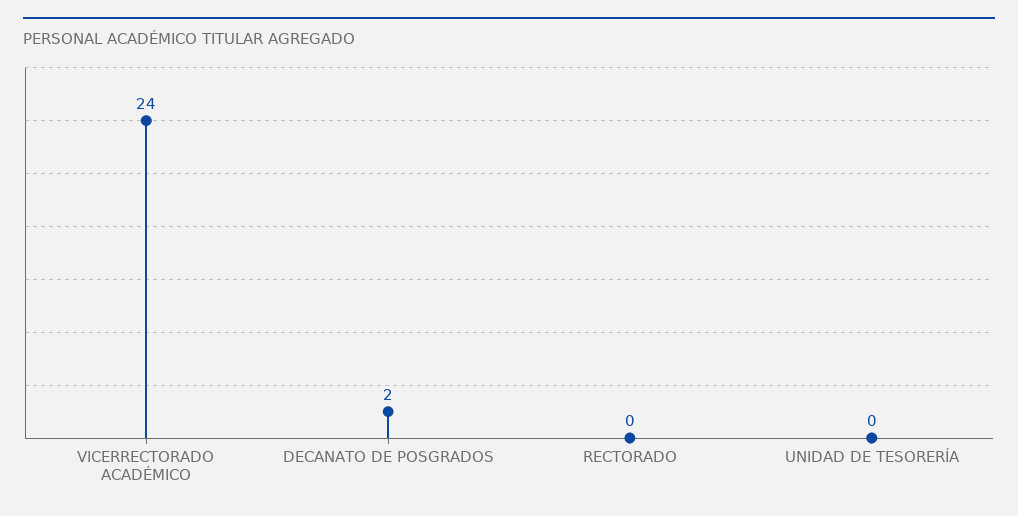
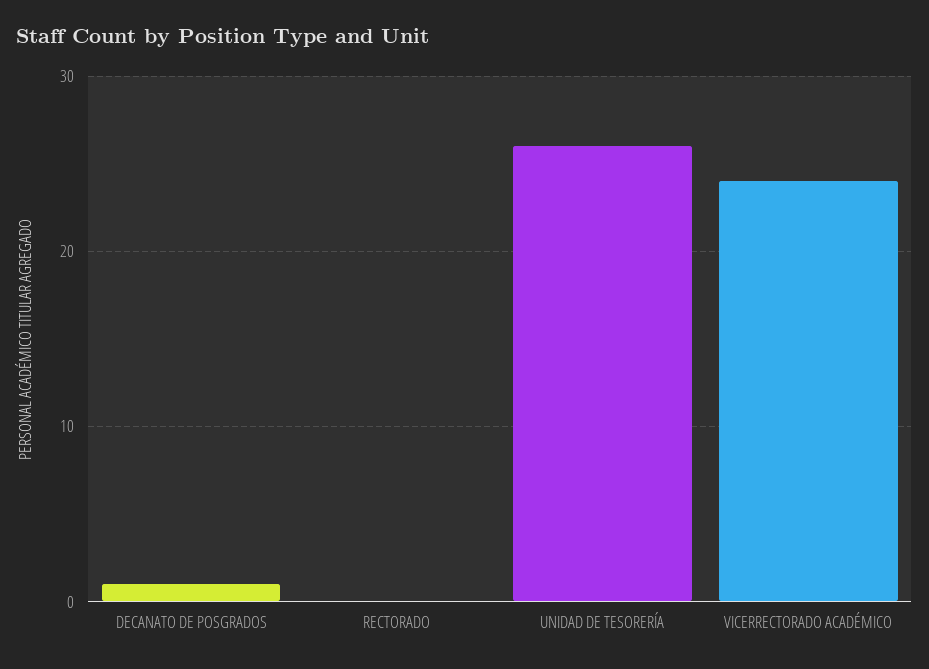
DECANATO DE POSGRADOS: 2 -> 1
UNIDAD DE TESORERÍA: 0 -> 26

